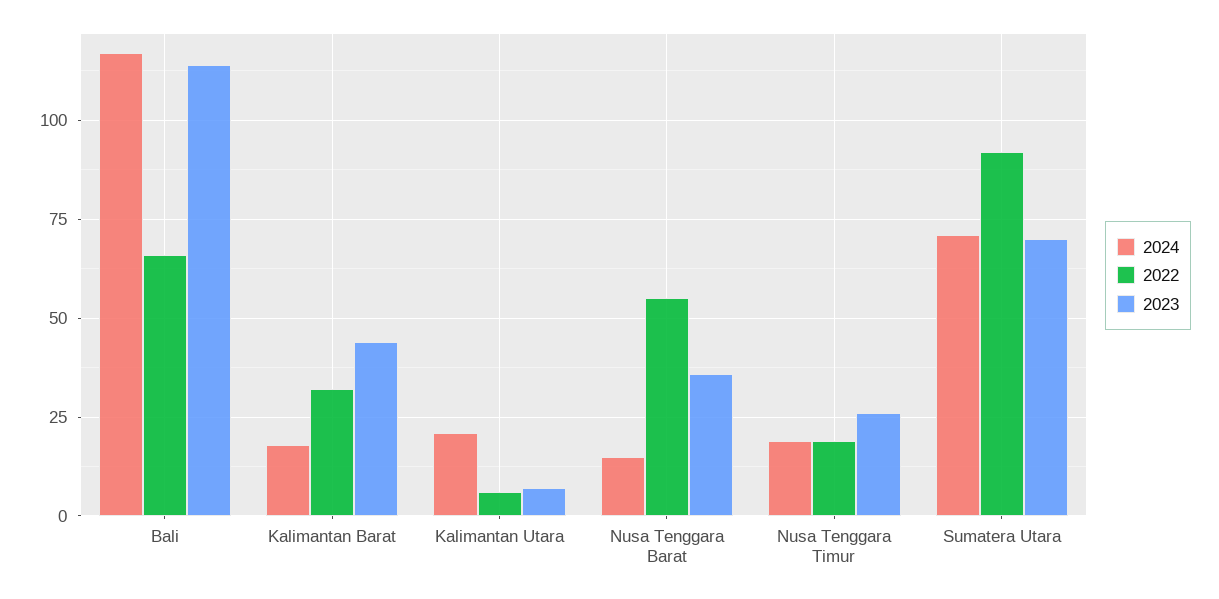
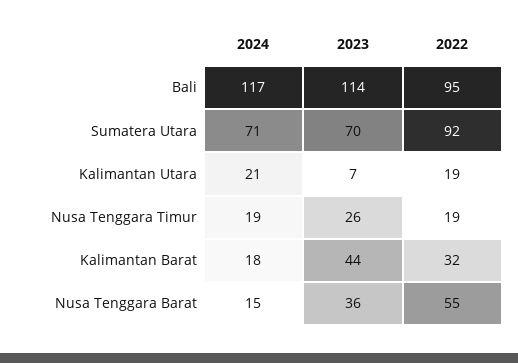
2022, Bali: 65 -> 95
2022, Kalimantan Utara: 5 -> 19

